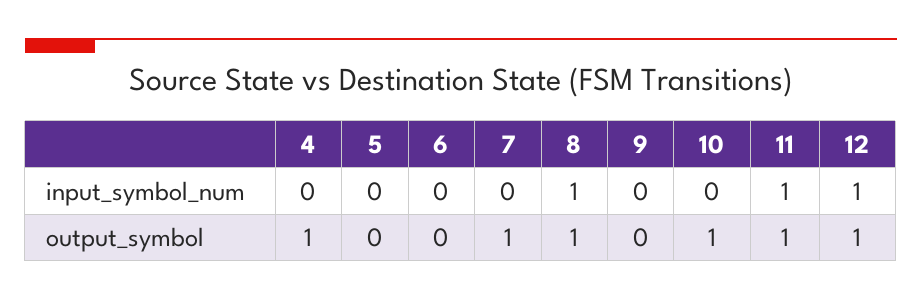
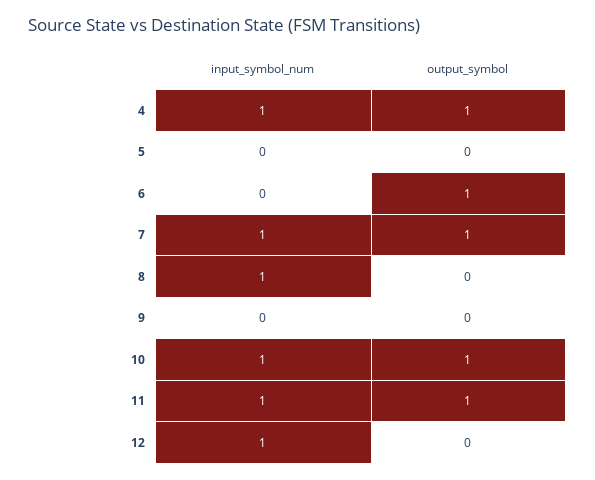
4, input_symbol_num: 0 -> 1
7, input_symbol_num: 0 -> 1
10, input_symbol_num: 0 -> 1
6, output_symbol: 0 -> 1
8, output_symbol: 1 -> 0
12, output_symbol: 1 -> 0

